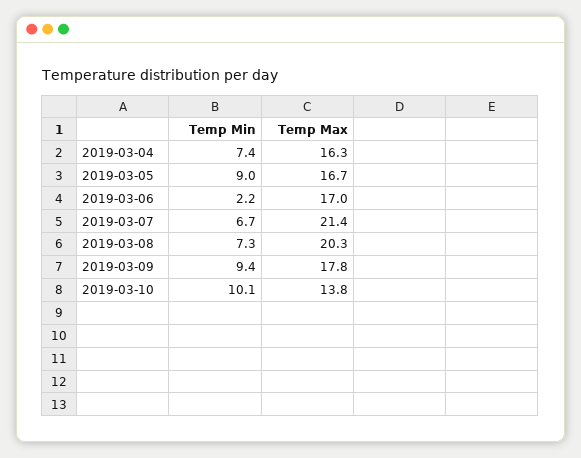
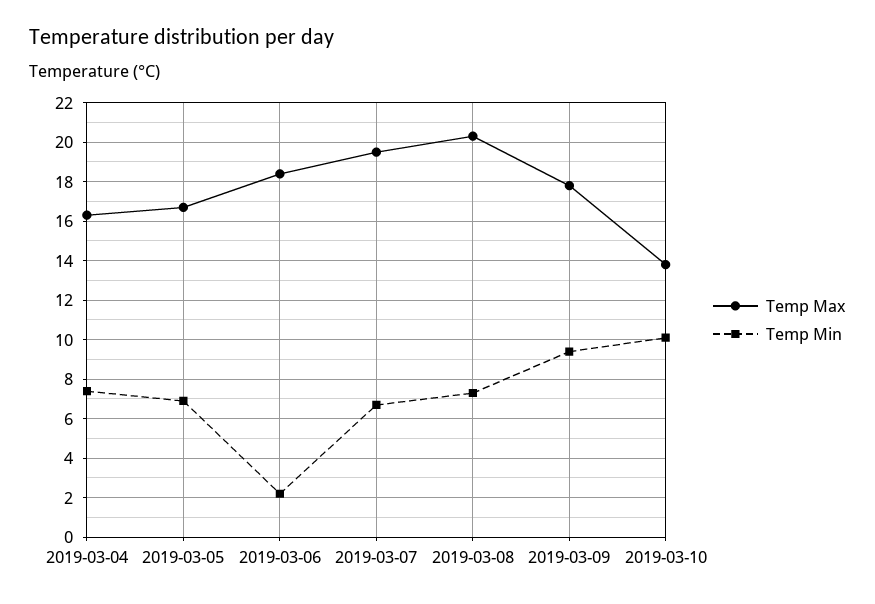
Temp Min, 2019-03-05: 9 -> 7
Temp Max, 2019-03-06: 17 -> 18.5
Temp Max, 2019-03-07: 21.4 -> 19.5

